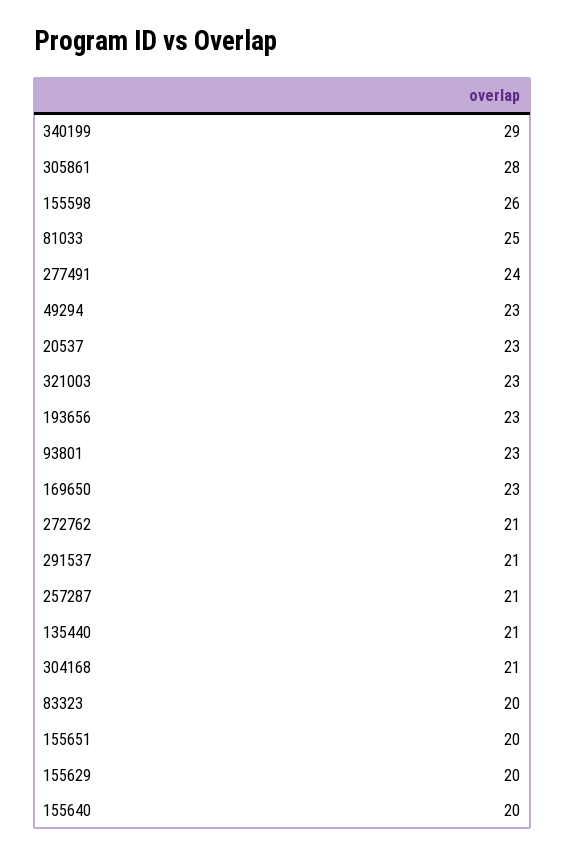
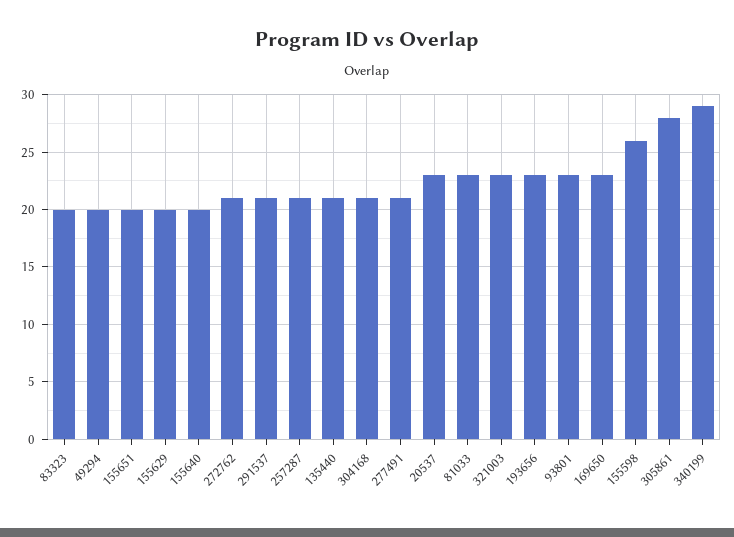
81033: 25 -> 23
277491: 24 -> 21
49294: 23 -> 20

